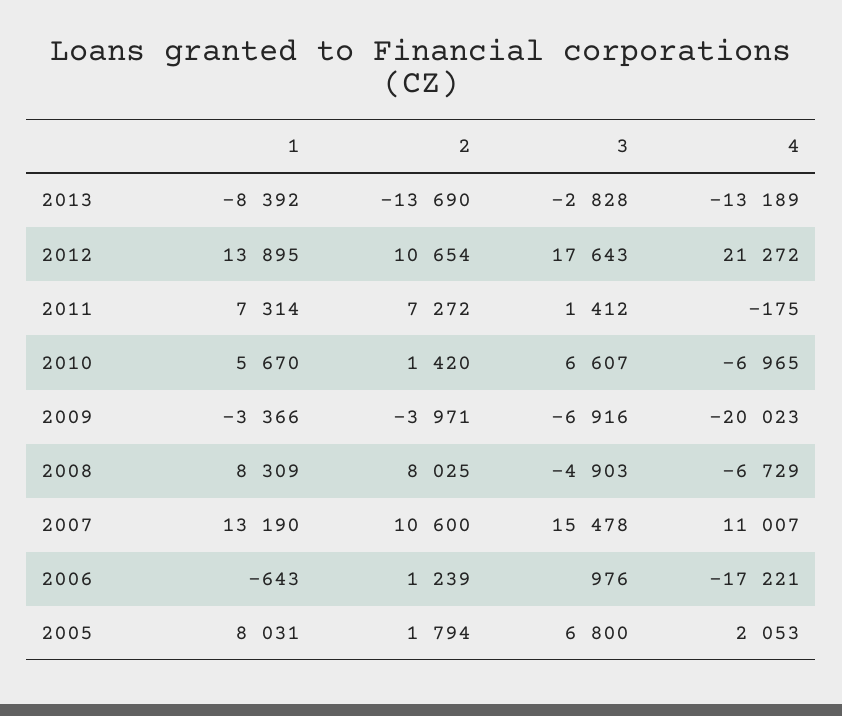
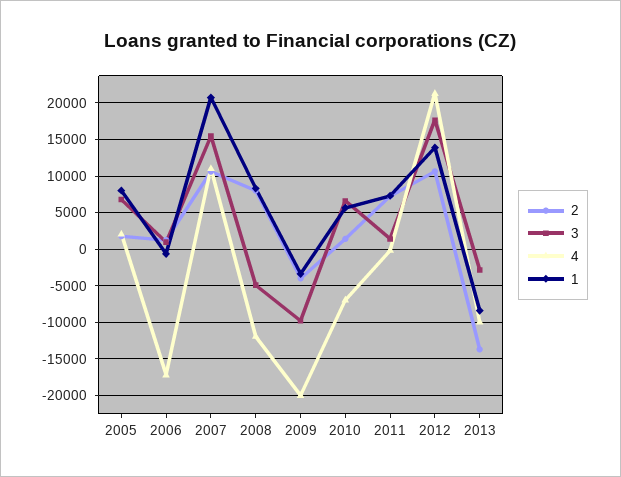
4, 2013: -13189 -> -10000
3, 2009: -6916 -> -10000
4, 2008: -6729 -> -12000
1, 2007: 13190 -> 21000

